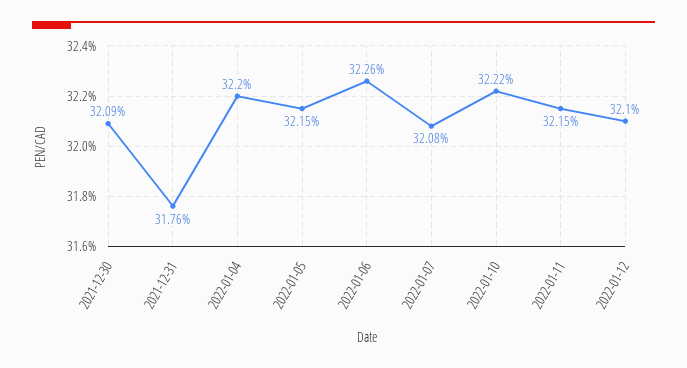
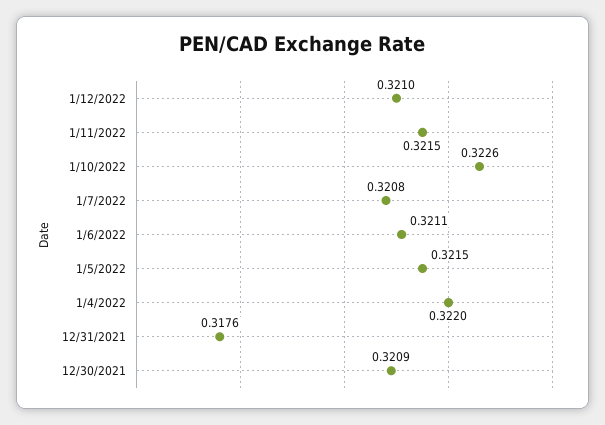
2022-01-06: 0.3226 -> 0.3211
2022-01-10: 0.3222 -> 0.3226

